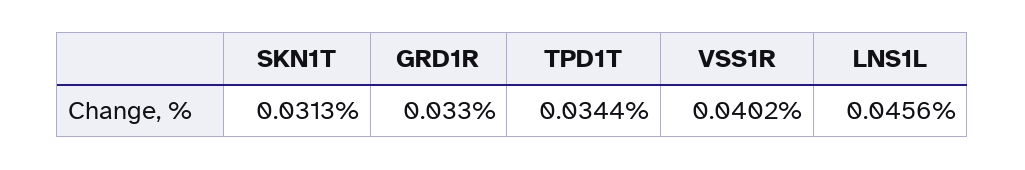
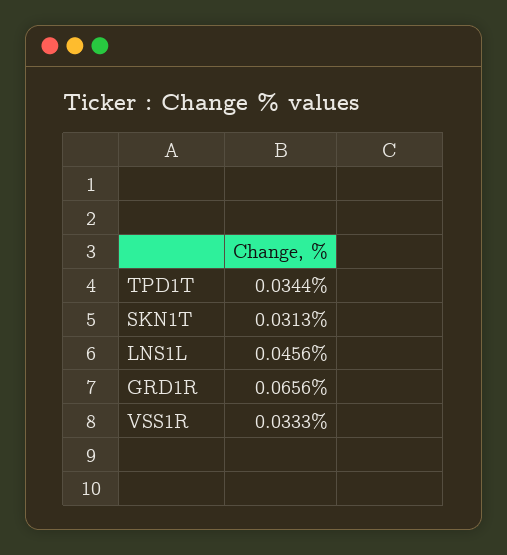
GRD1R: 0.033 -> 0.0656
VSS1R: 0.0402 -> 0.0333

